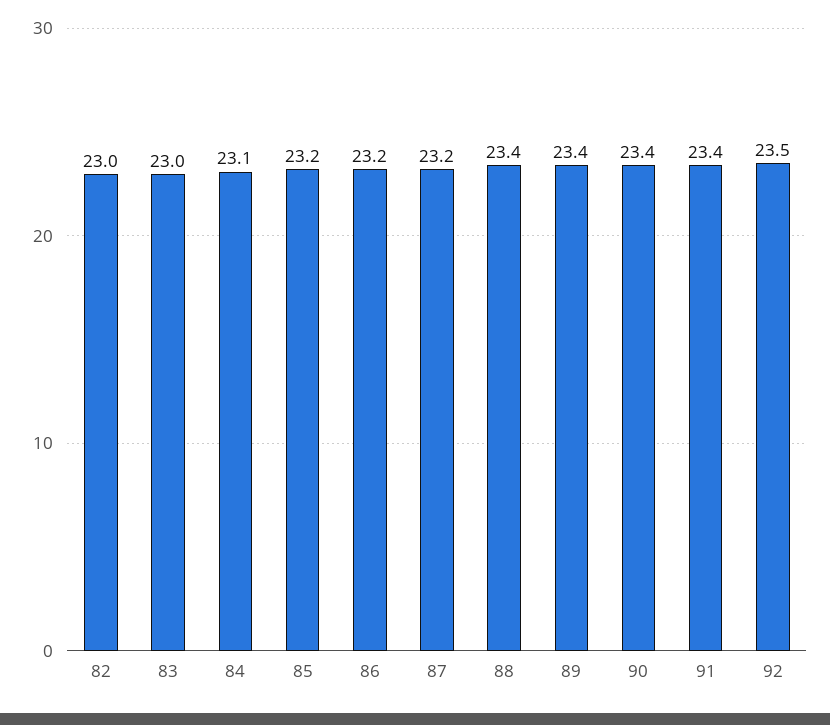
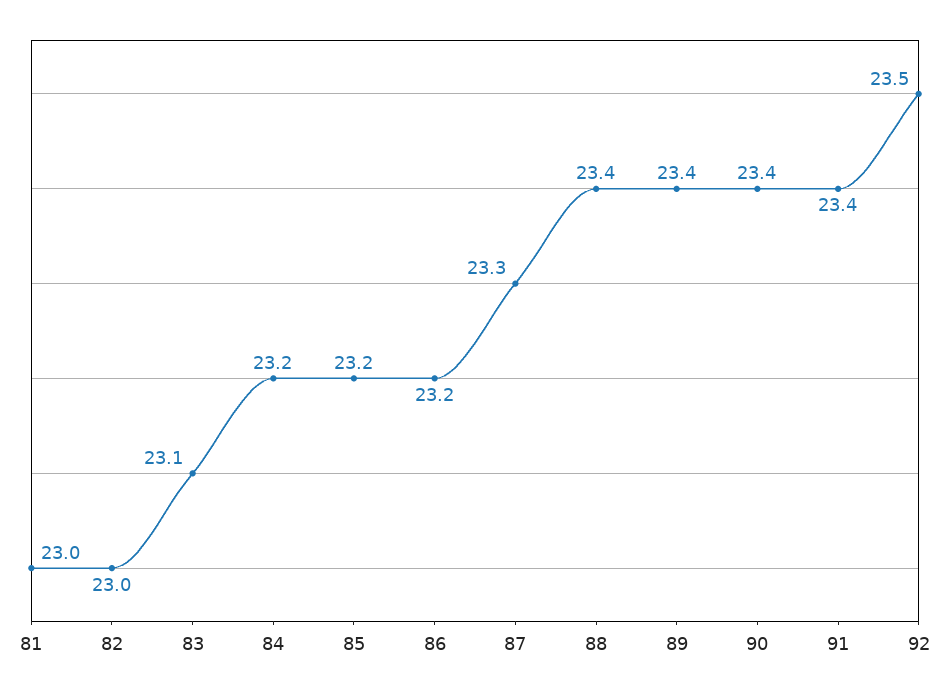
83: 23 -> 23.1
84: 23.1 -> 23.2
87: 23.2 -> 23.3
81: none -> 23

